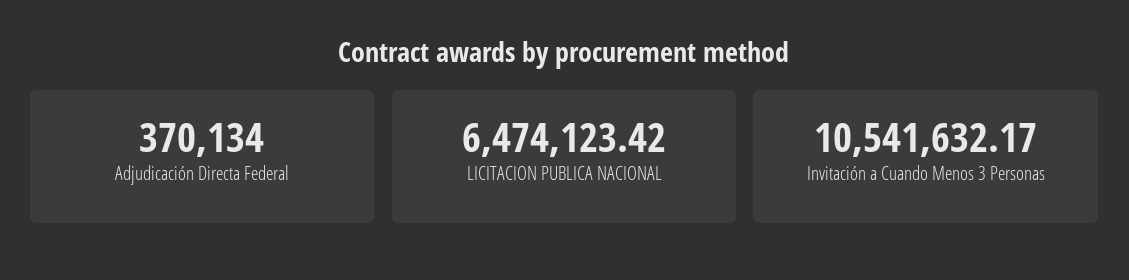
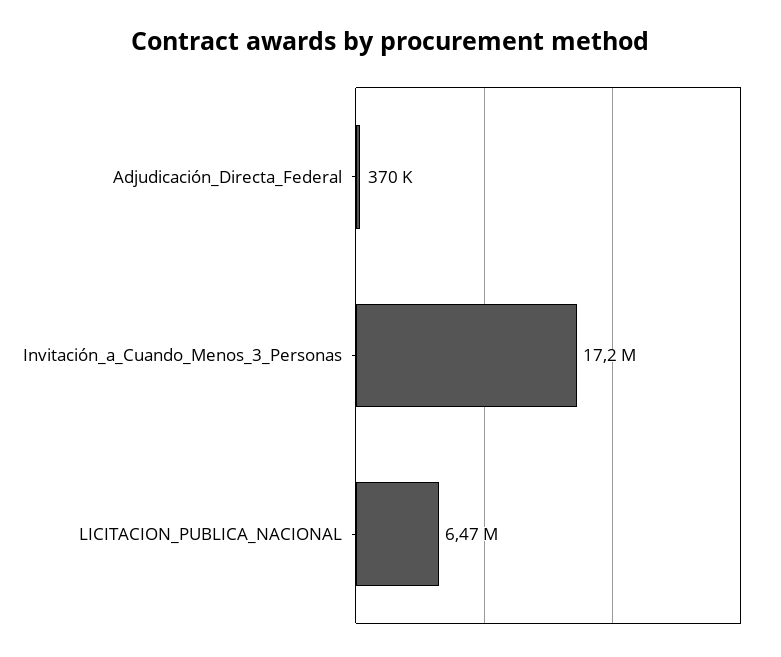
Invitación a Cuando Menos 3 Personas: 10541632.17 -> 17200000

